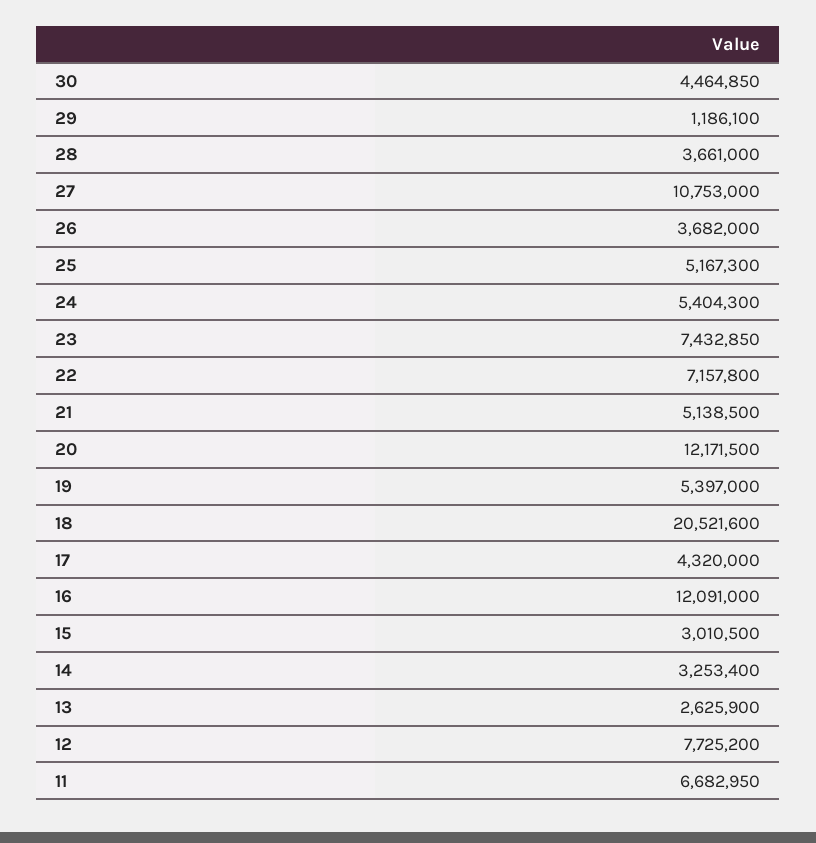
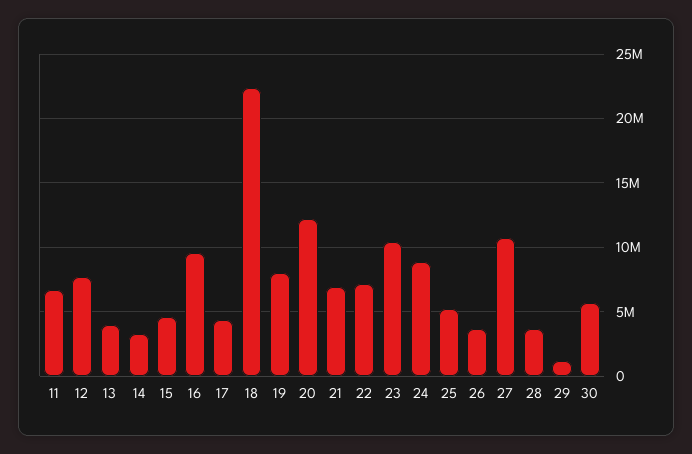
30: 4464850 -> 5500000
24: 5404300 -> 9000000
23: 7432850 -> 10500000
21: 5138500 -> 7000000
19: 5397000 -> 8000000
18: 20521600 -> 22500000
16: 12091000 -> 9500000
15: 3010500 -> 4500000
13: 2625900 -> 4000000

